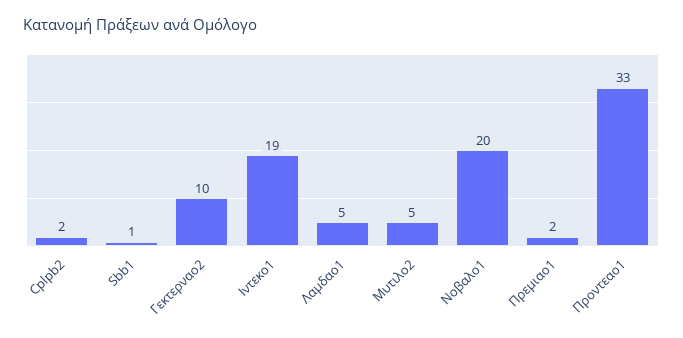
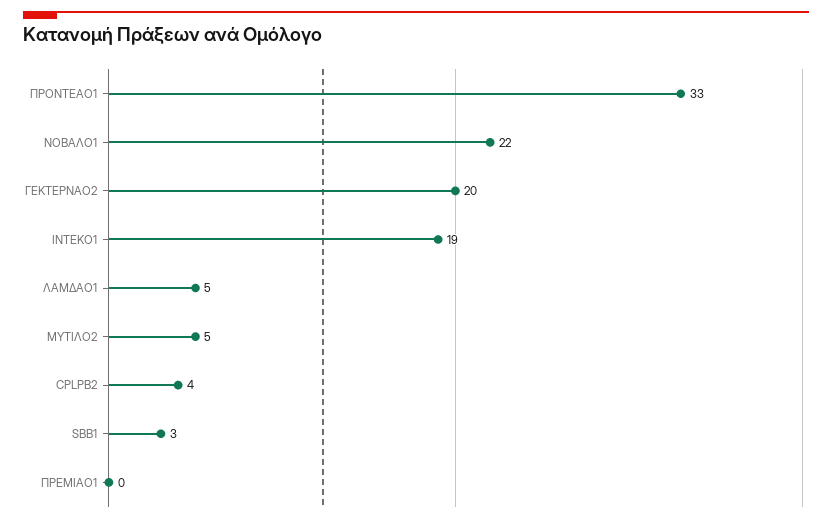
Cplpb2: 2 -> 4
Sbb1: 1 -> 3
Γεκτερναο2: 10 -> 20
Νοβαλο1: 20 -> 22
Πρεμιαο1: 2 -> 0

